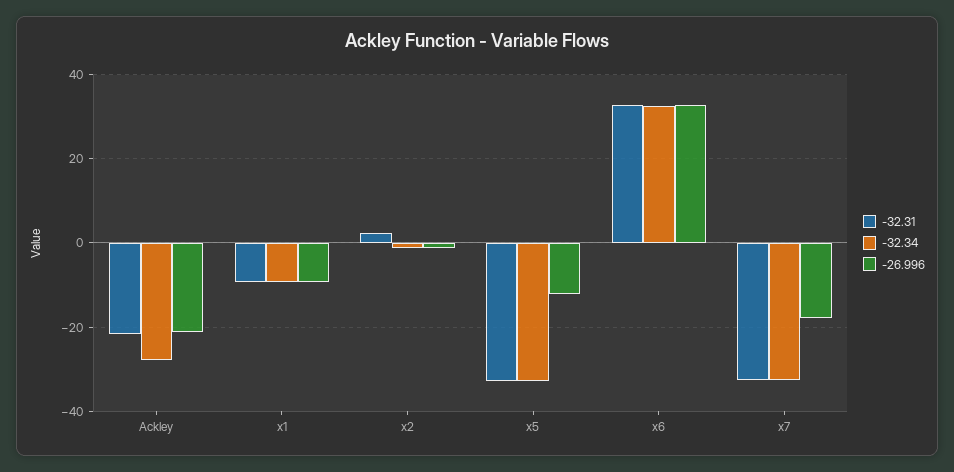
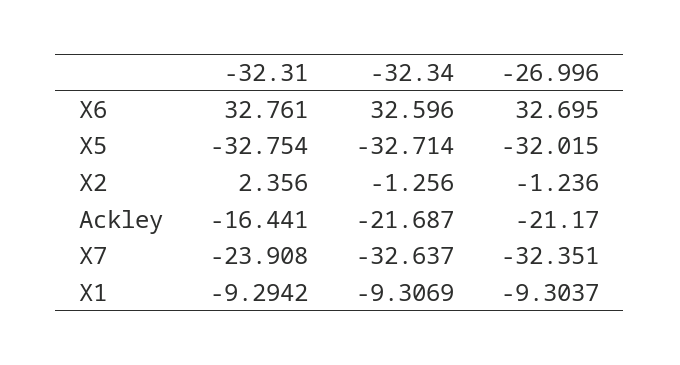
-32.31, Ackley: -22 -> -16.441
-32.34, Ackley: -28 -> -21.687
-26.996, x5: -12 -> -32.015
-32.31, x7: -32 -> -23.908
-26.996, x7: -18 -> -32.351

